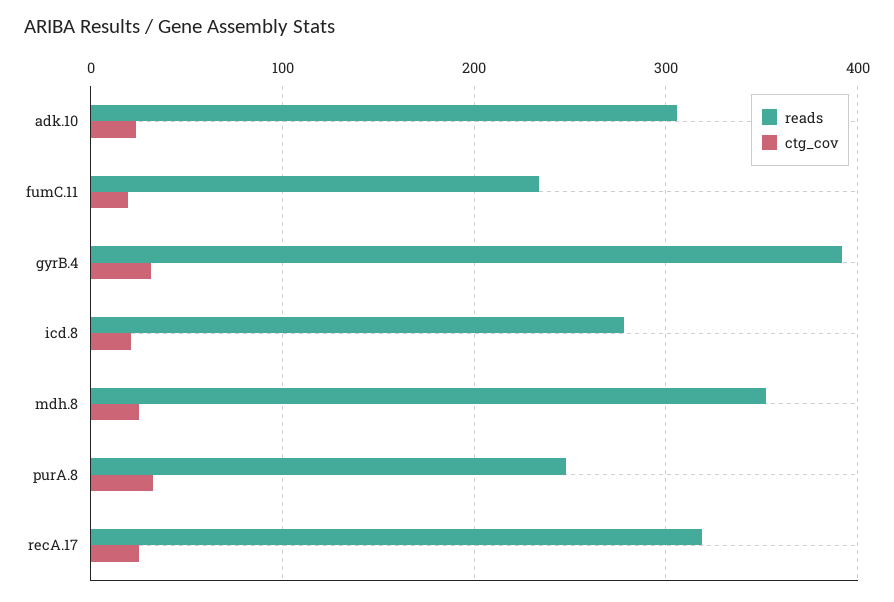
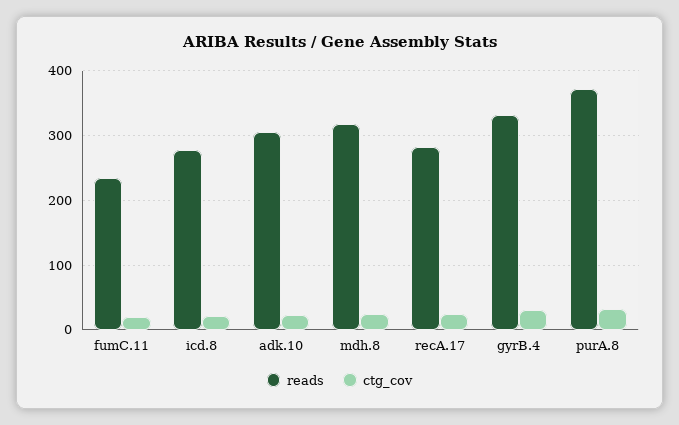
reads, gyrB.4: 390 -> 330
reads, mdh.8: 350 -> 320
reads, purA.8: 250 -> 370
reads, recA.17: 320 -> 280

